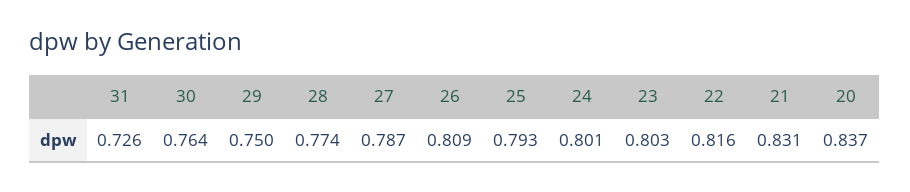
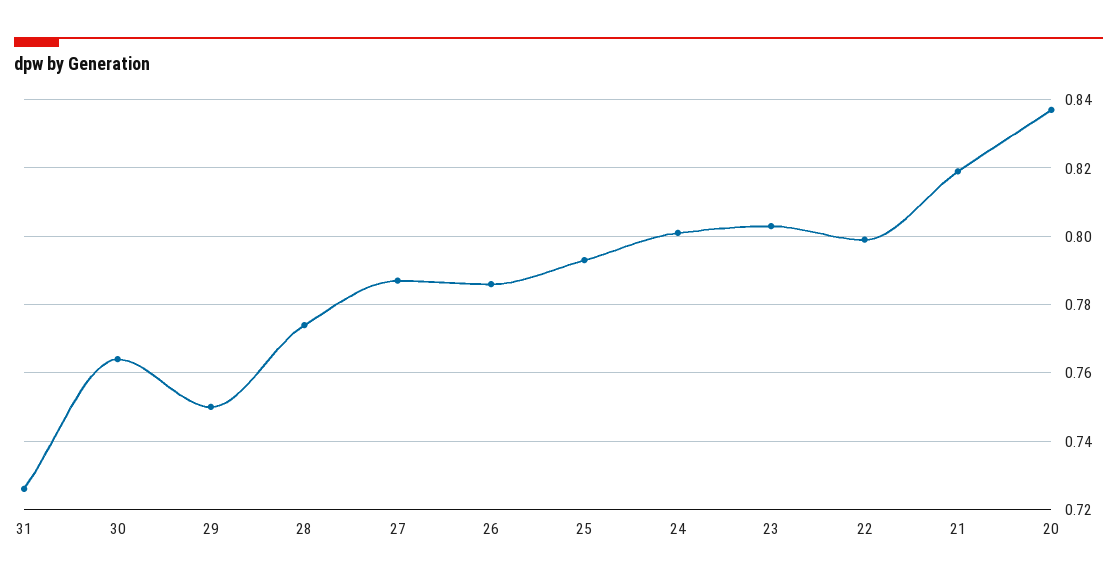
26: 0.809 -> 0.785
22: 0.816 -> 0.8
21: 0.831 -> 0.82

